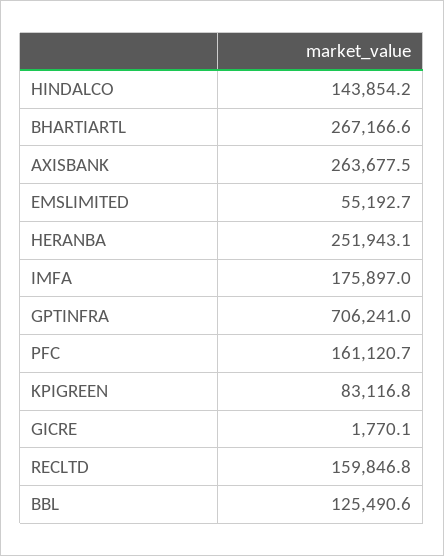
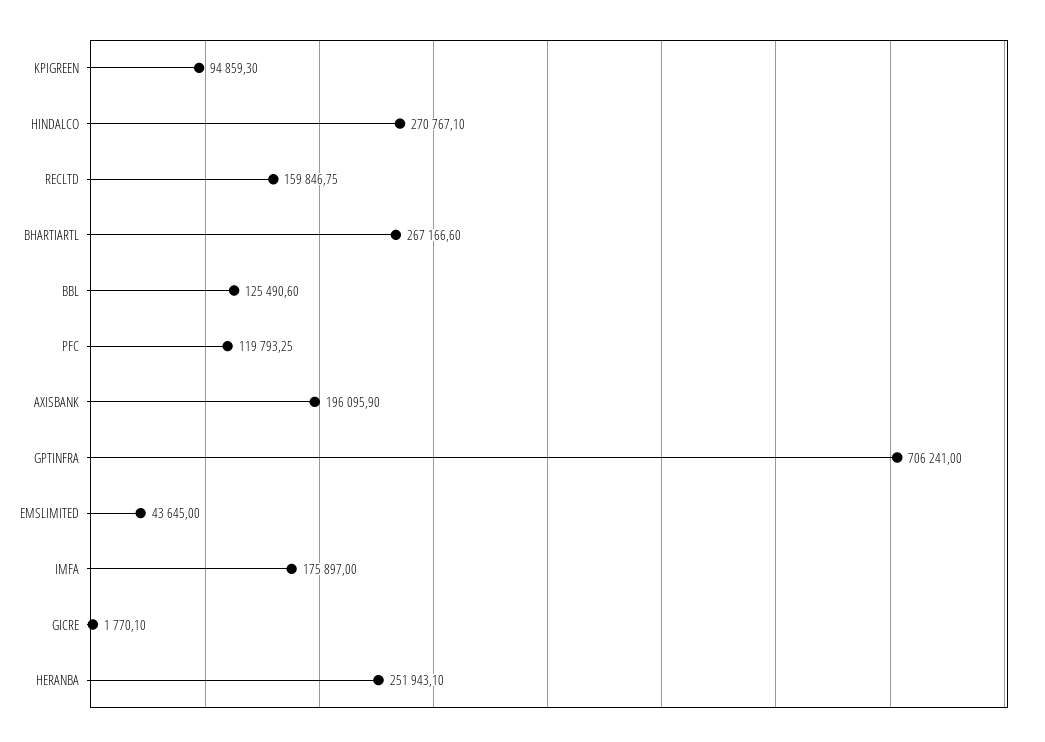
HINDALCO: 143854.2 -> 270767.1
AXISBANK: 263677.5 -> 196095.9
EMSLIMITED: 55192.7 -> 43645
PFC: 161120.7 -> 119793.25
KPIGREEN: 83116.8 -> 94859.3

